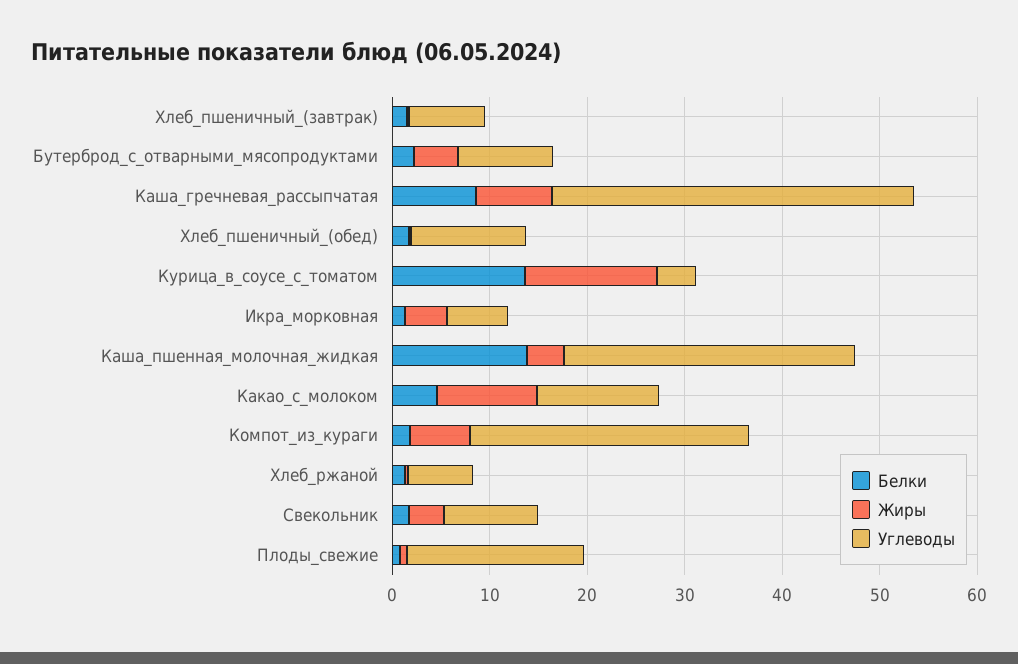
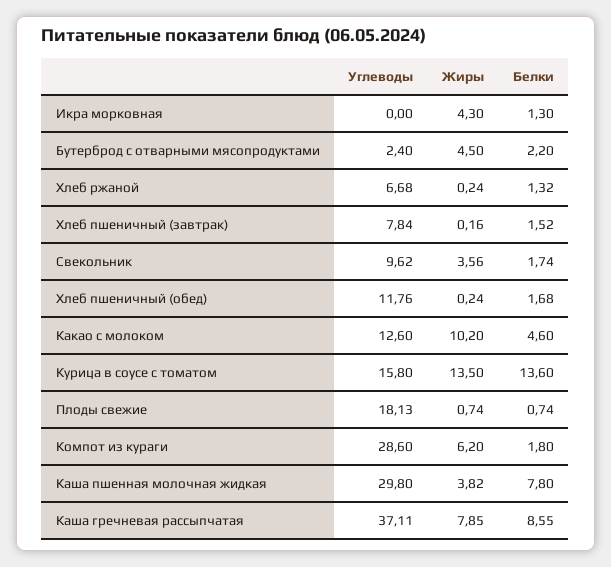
Углеводы, Бутерброд_с_отварными_мясопродуктами: 10 -> 2.4
Углеводы, Курица_в_соусе_с_томатом: 4 -> 15.8
Углеводы, Икра_морковная: 6 -> 0
Белки, Каша_пшенная_молочная_жидкая: 14 -> 7.8

